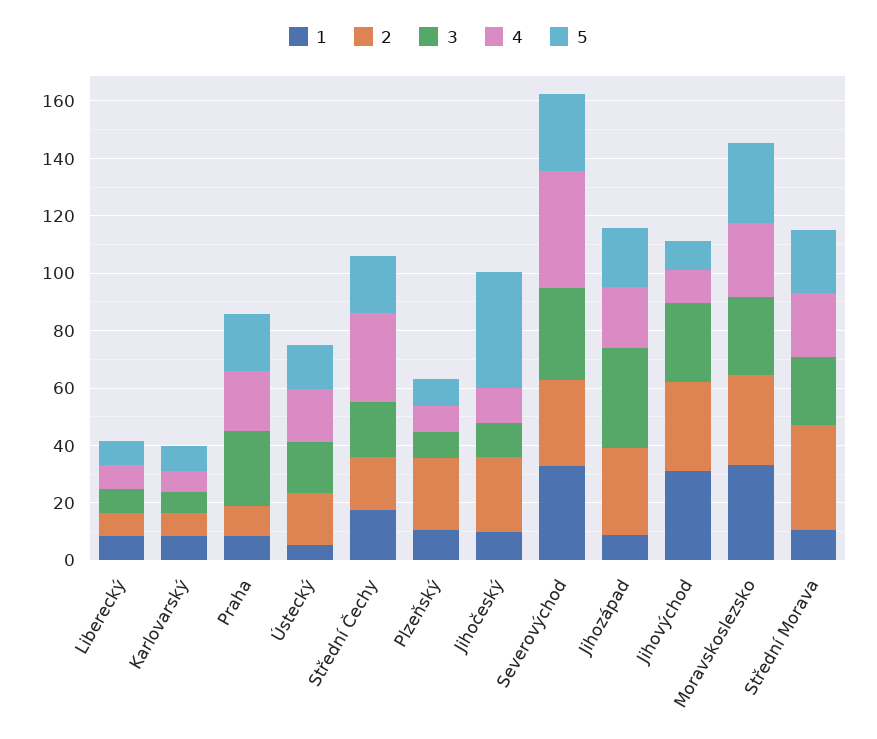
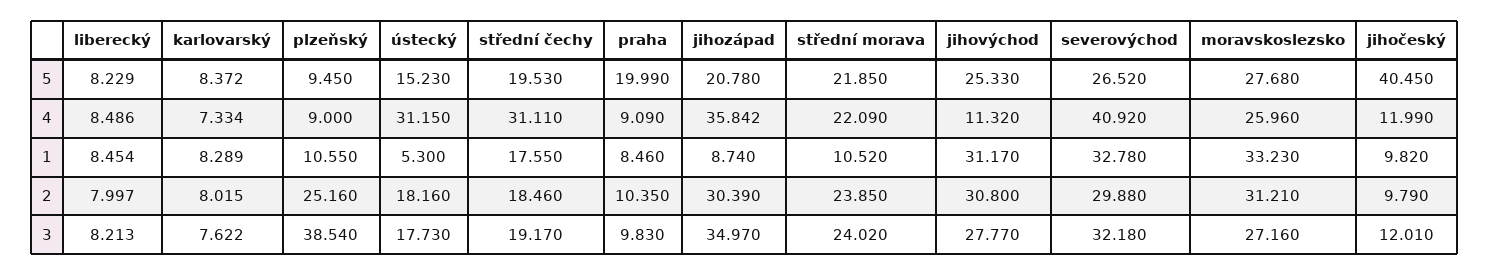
3, Praha: 25 -> 9.83
4, Praha: 20 -> 9.09
4, Ústecký: 20 -> 31.15
3, Plzeňský: 10 -> 38.54
2, Jihočeský: 25 -> 9.79
4, Jihozápad: 20 -> 35.842
5, Jihovýchod: 10 -> 25.33
2, Střední Morava: 35 -> 23.85

